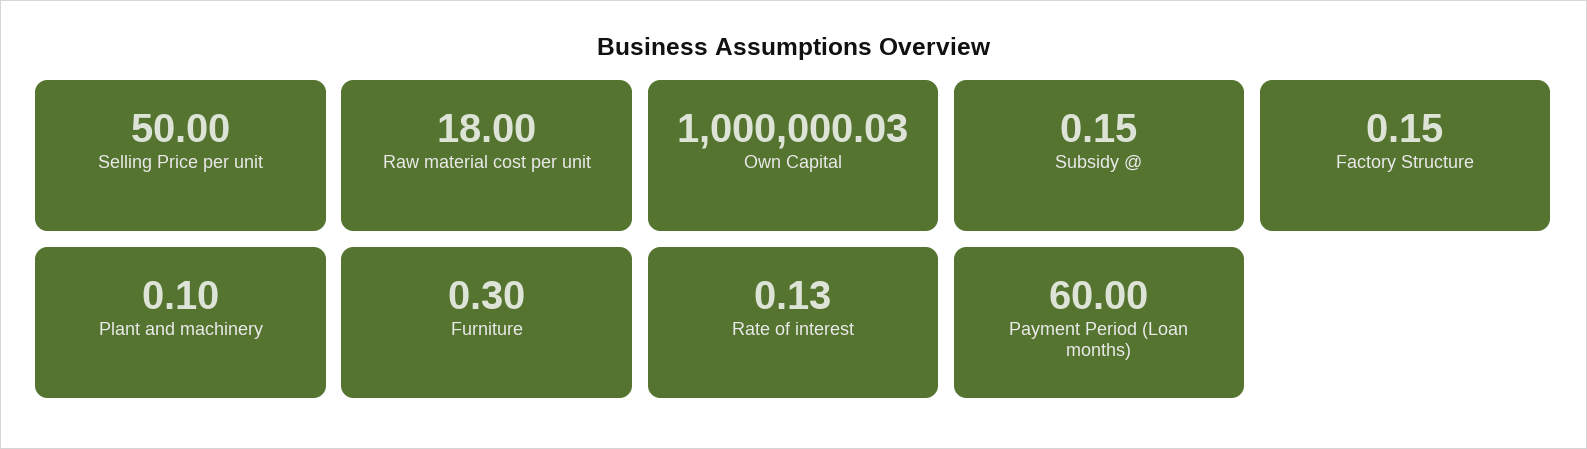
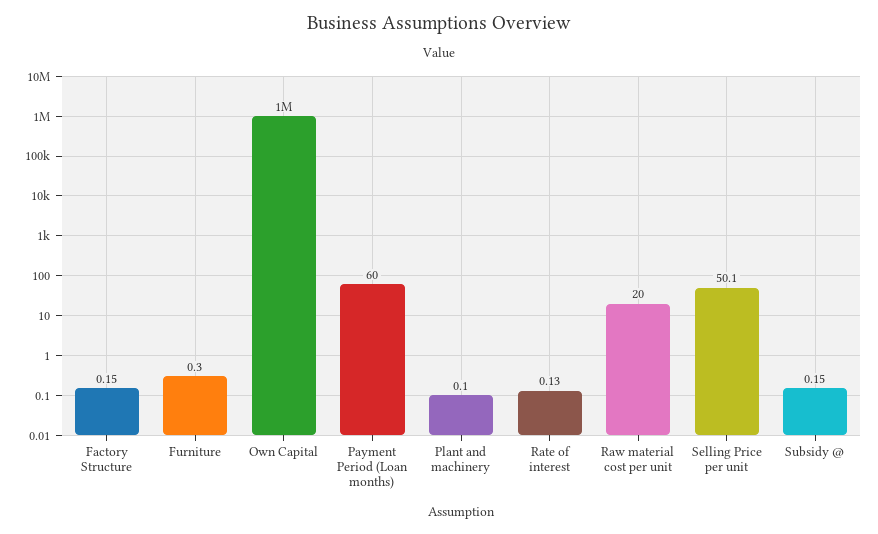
Selling Price per unit: 50 -> 50.1
Raw material cost per unit: 18 -> 20

